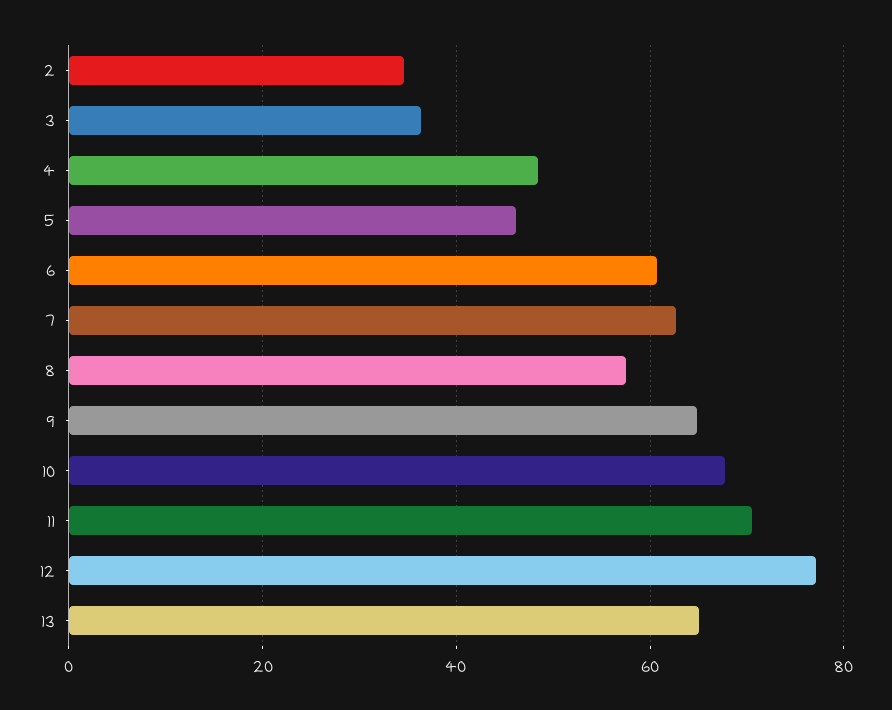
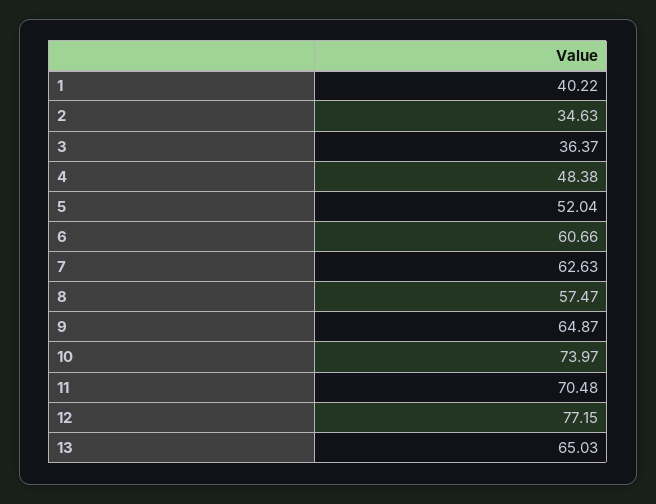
5: 46 -> 52.04
10: 68 -> 73.97
1: none -> 40.22

